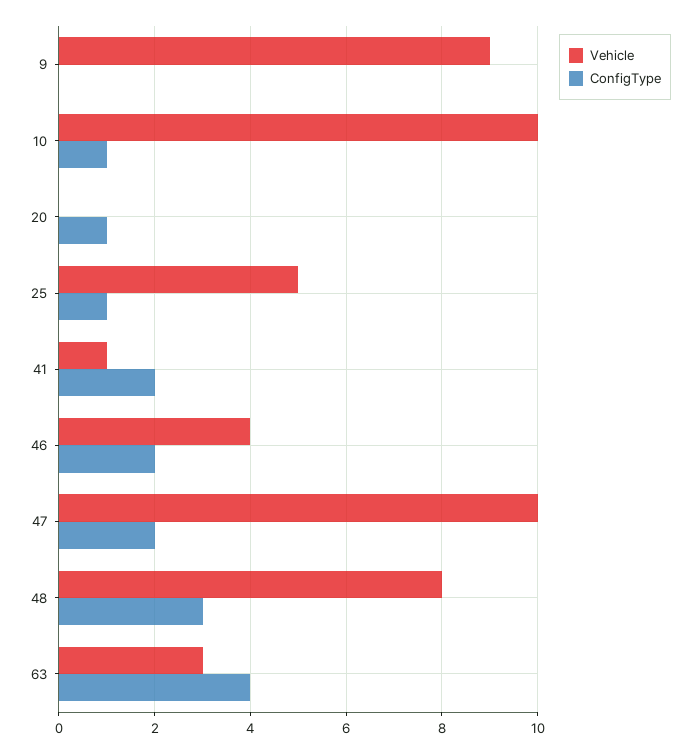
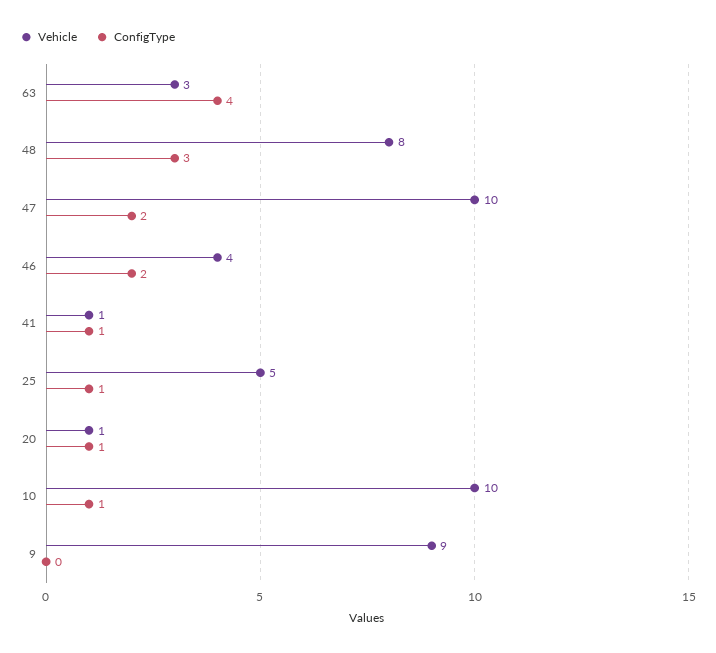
Vehicle, 20: 0 -> 1
ConfigType, 41: 2 -> 1

